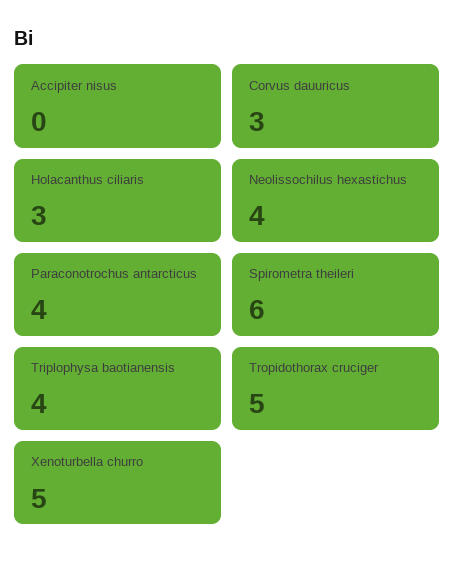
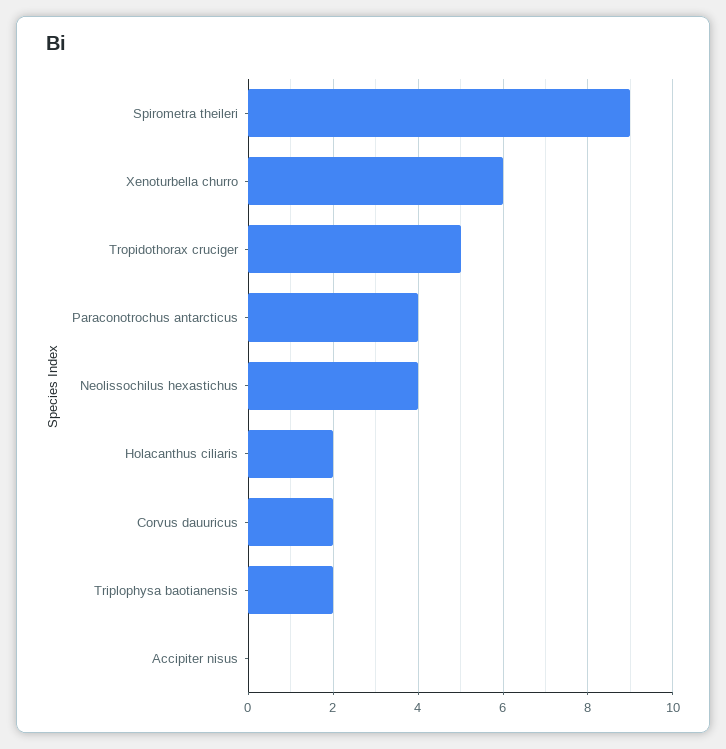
Corvus dauuricus: 3 -> 2
Holacanthus ciliaris: 3 -> 2
Spirometra theileri: 6 -> 9
Triplophysa baotianensis: 4 -> 2
Xenoturbella churro: 5 -> 6

